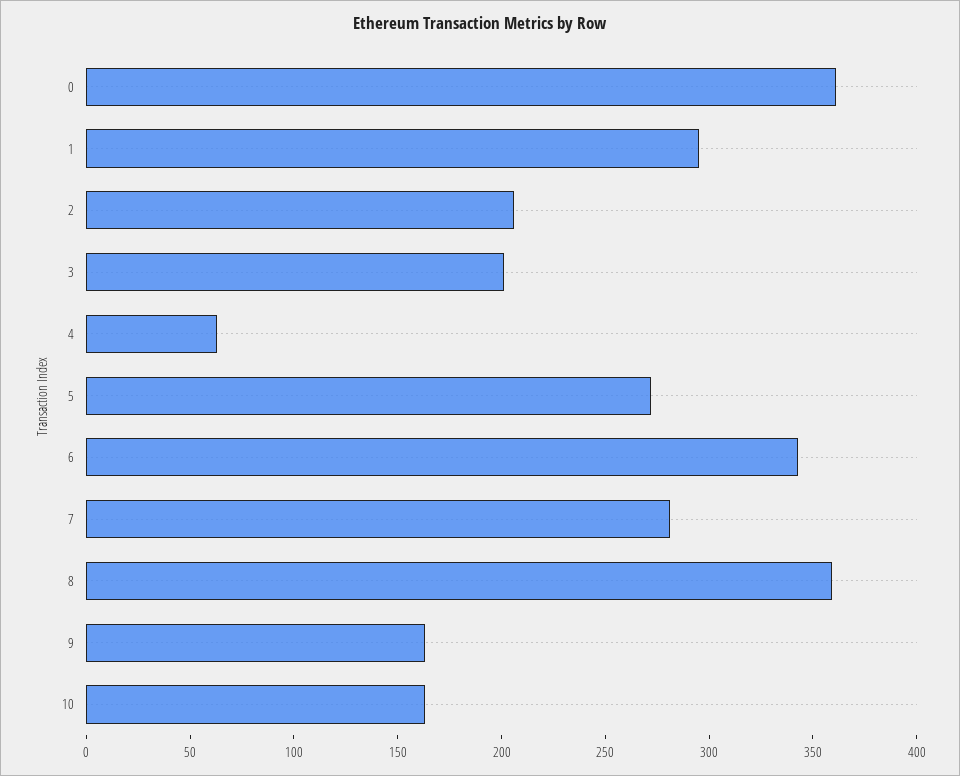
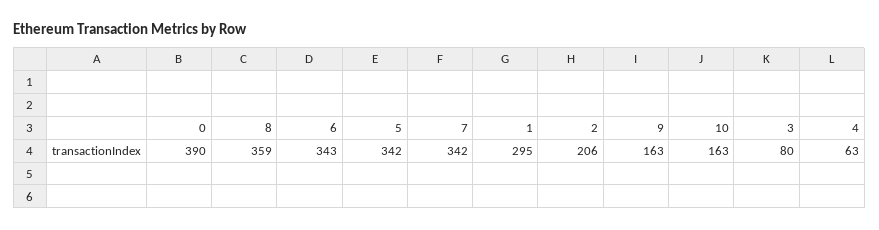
0: 360 -> 390
3: 200 -> 80
5: 270 -> 342
7: 280 -> 342

